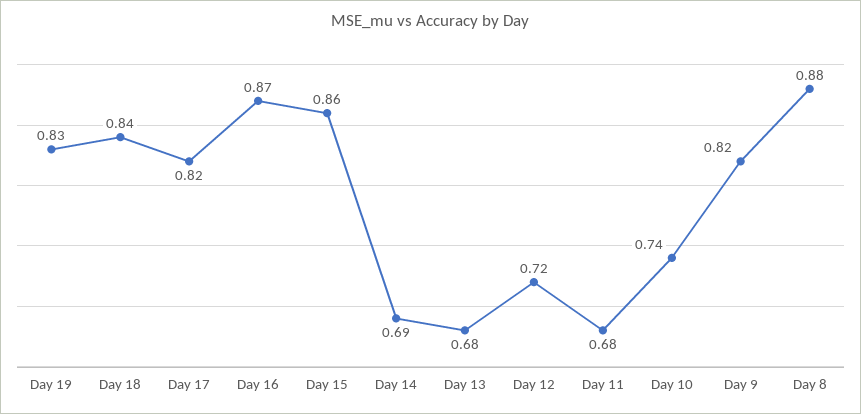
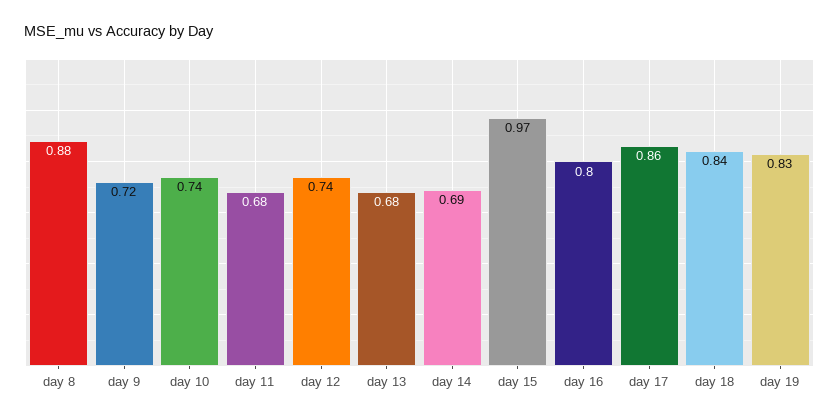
Day 17: 0.82 -> 0.86
Day 16: 0.87 -> 0.8
Day 15: 0.86 -> 0.97
Day 12: 0.72 -> 0.74
Day 9: 0.82 -> 0.72

